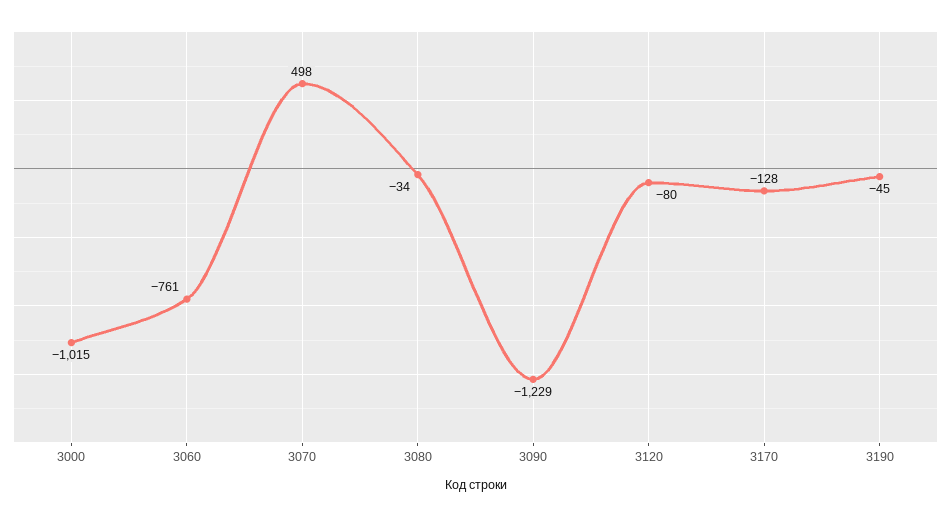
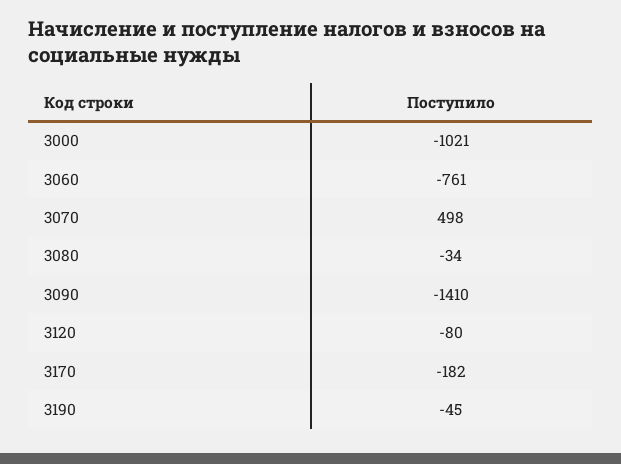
3000: -1015 -> -1021
3090: -1229 -> -1410
3170: -128 -> -182

